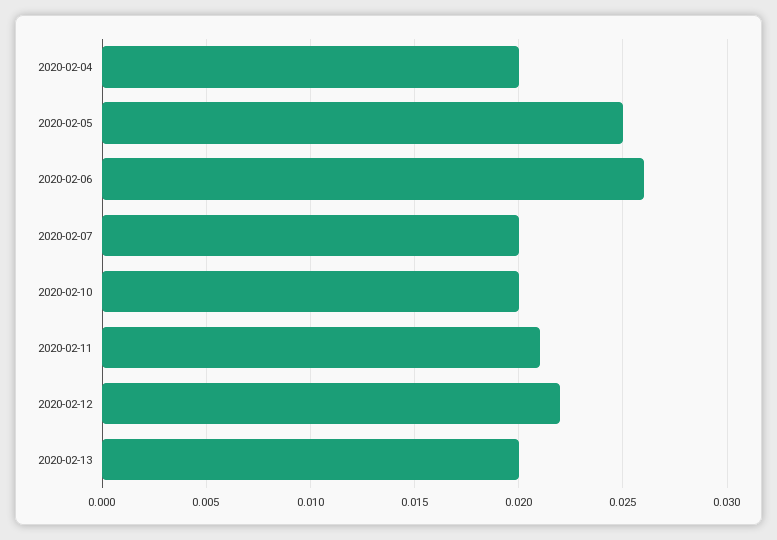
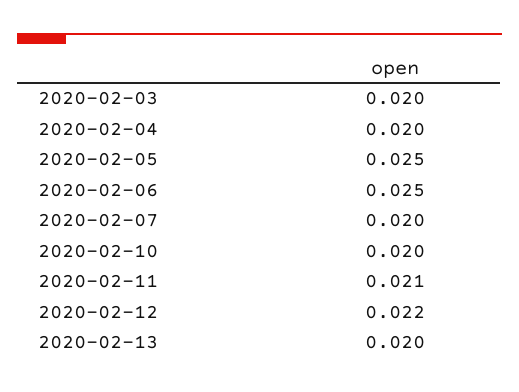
2020-02-06: 0.026 -> 0.025
2020-02-03: none -> 0.02

